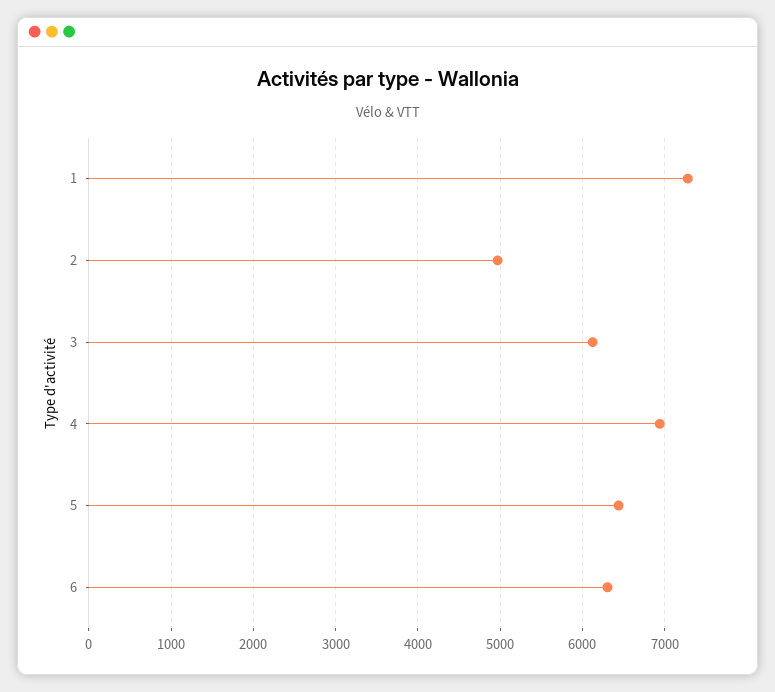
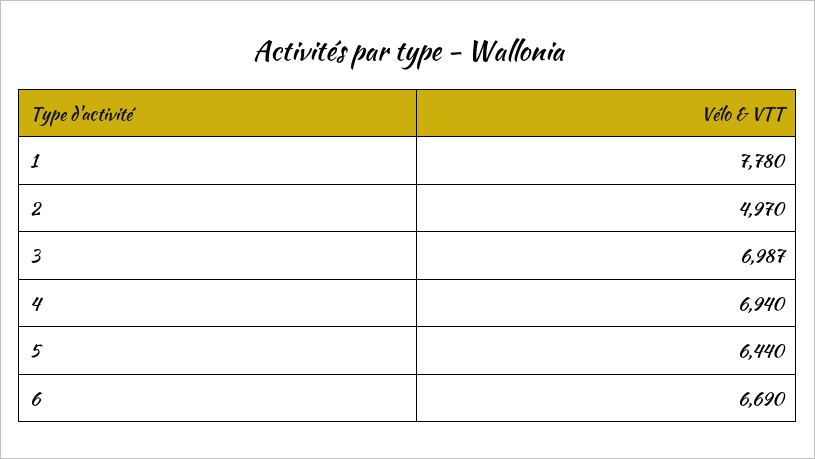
1: 7300 -> 7780
3: 6100 -> 6987
6: 6300 -> 6690

